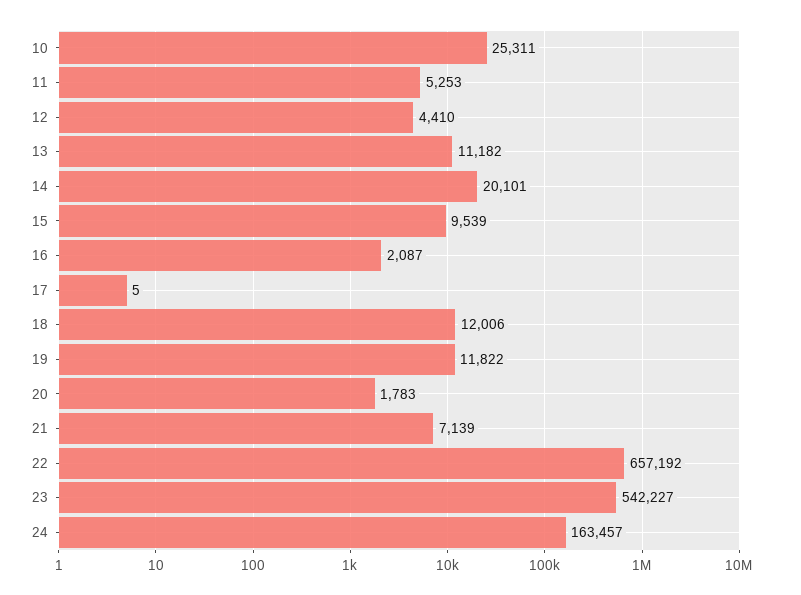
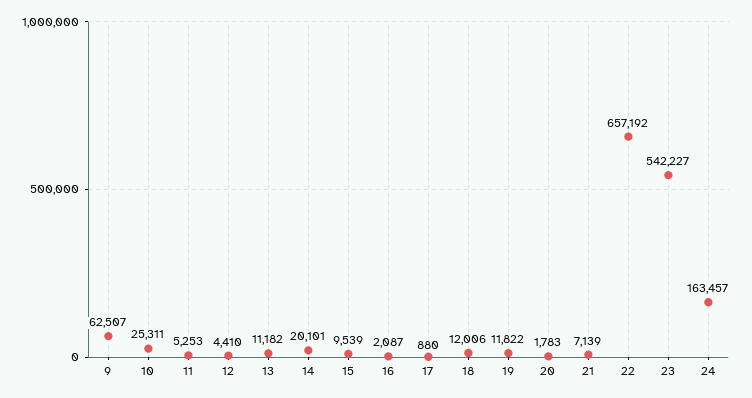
17: 5 -> 880
9: none -> 62507

